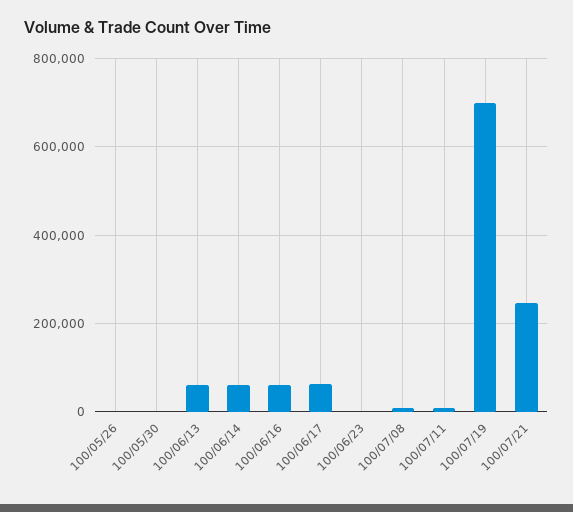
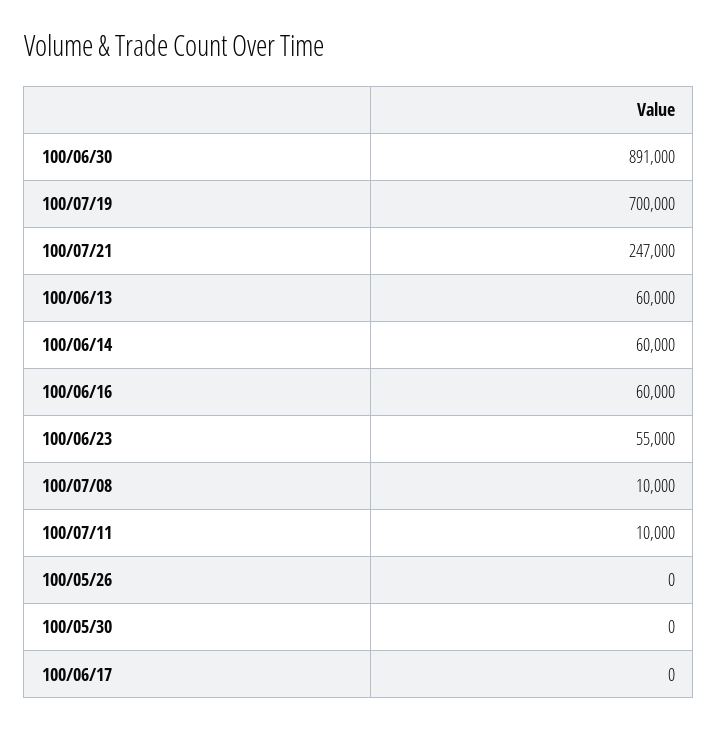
100/06/17: 60000 -> 0
100/06/23: 0 -> 55000
100/06/30: none -> 891000

